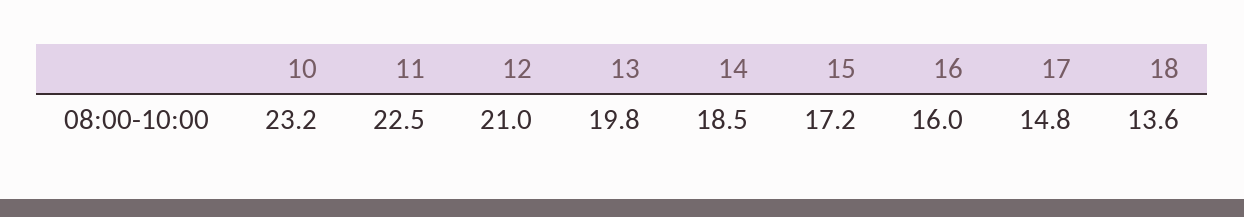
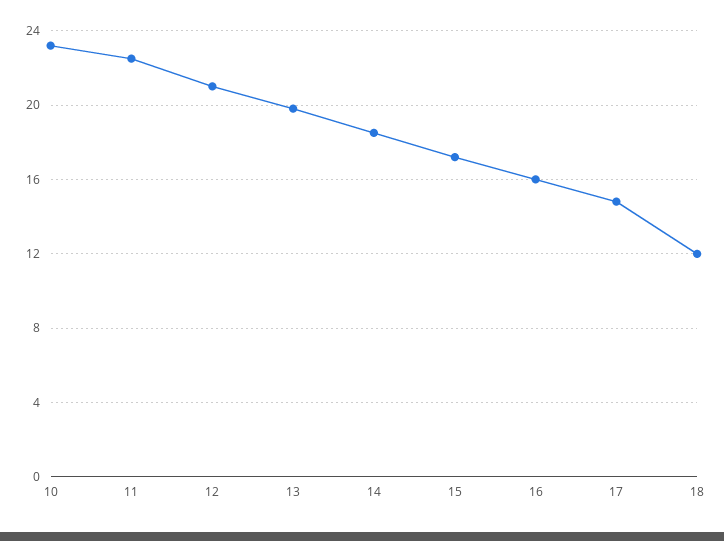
18: 13.6 -> 12

